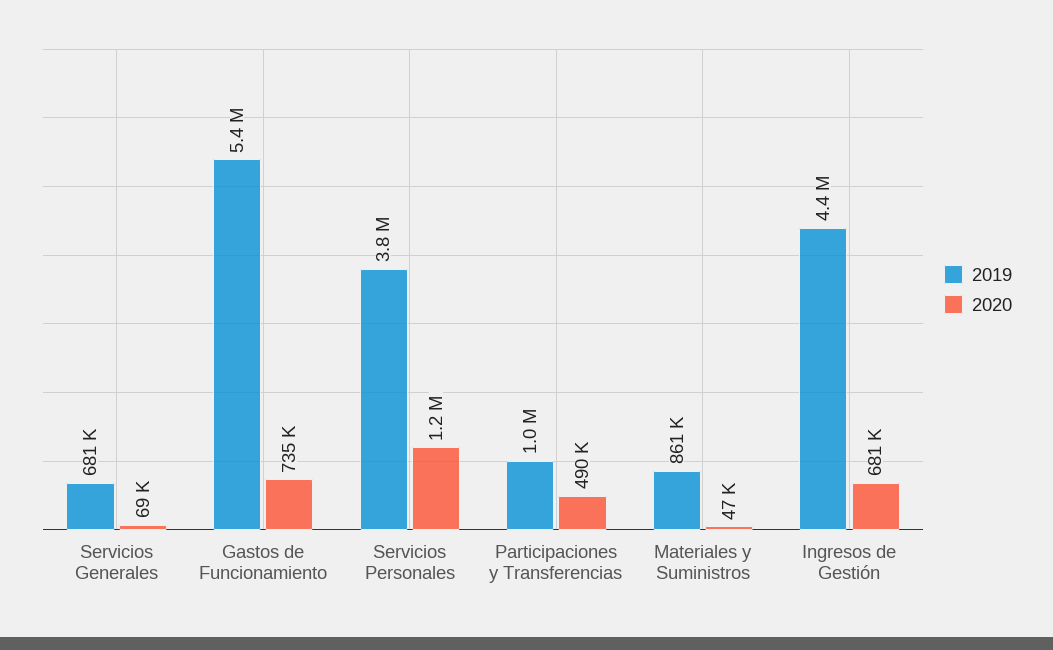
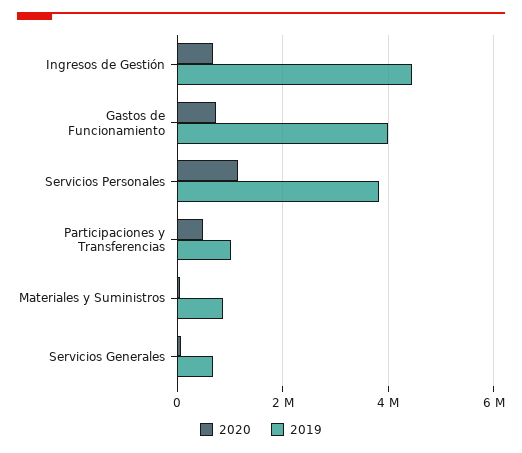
2019, Gastos de Funcionamiento: 5400000 -> 4000000

